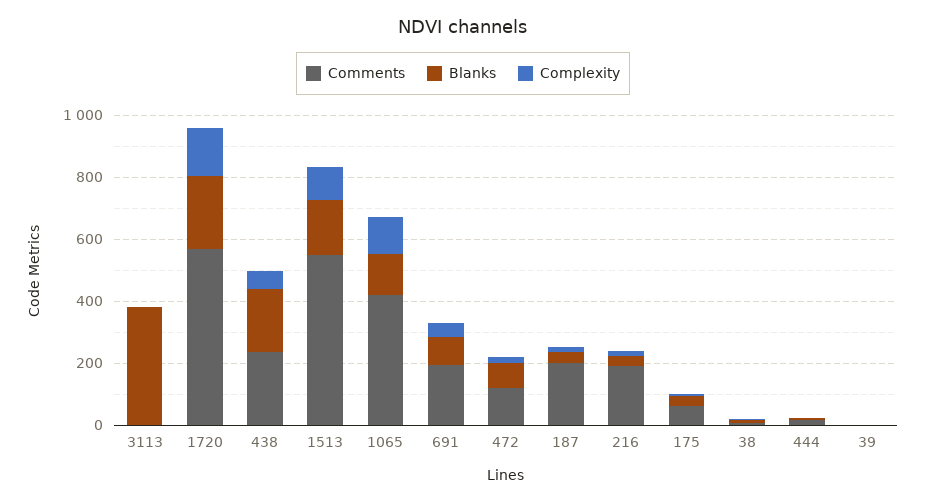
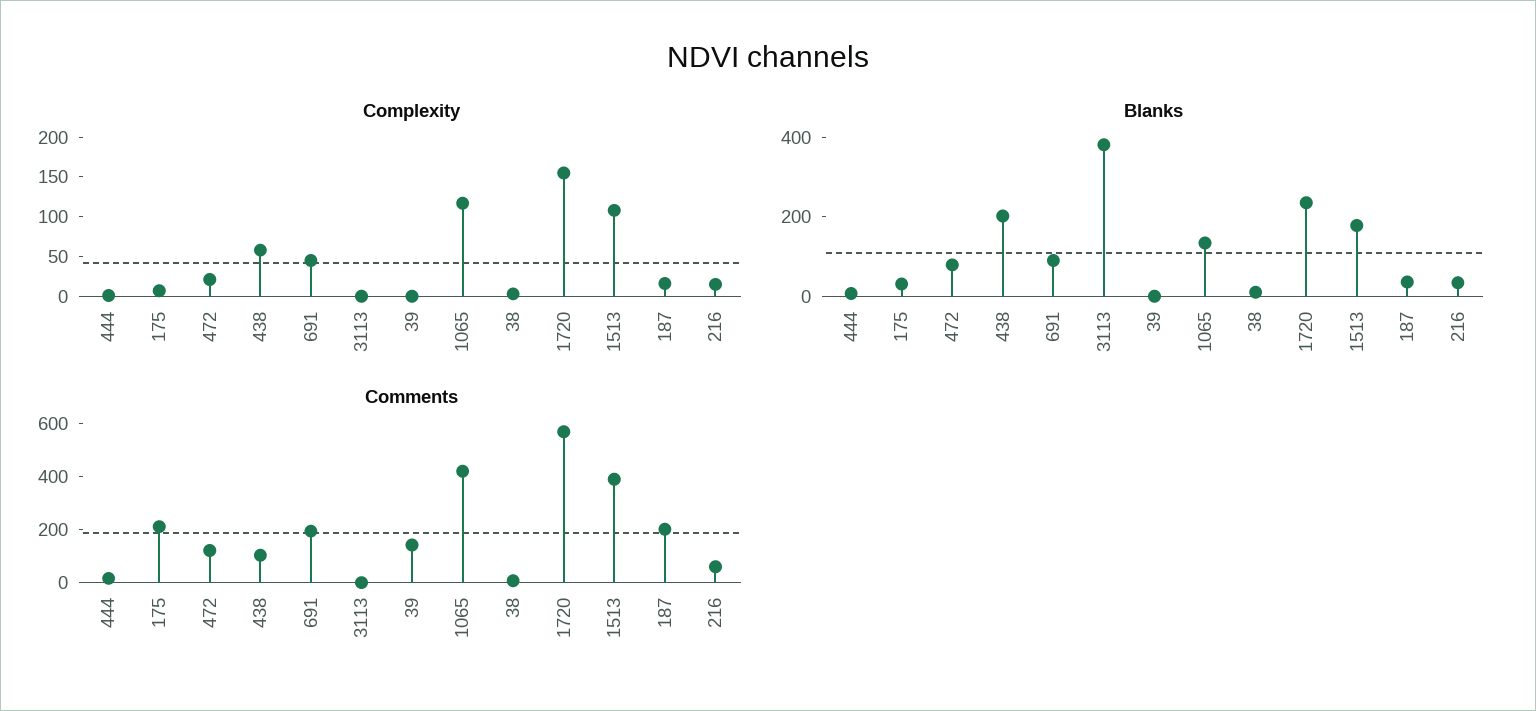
Comments, 438: 250 -> 100
Comments, 1513: 550 -> 400
Comments, 216: 200 -> 50
Comments, 175: 50 -> 200
Comments, 39: 0 -> 150

